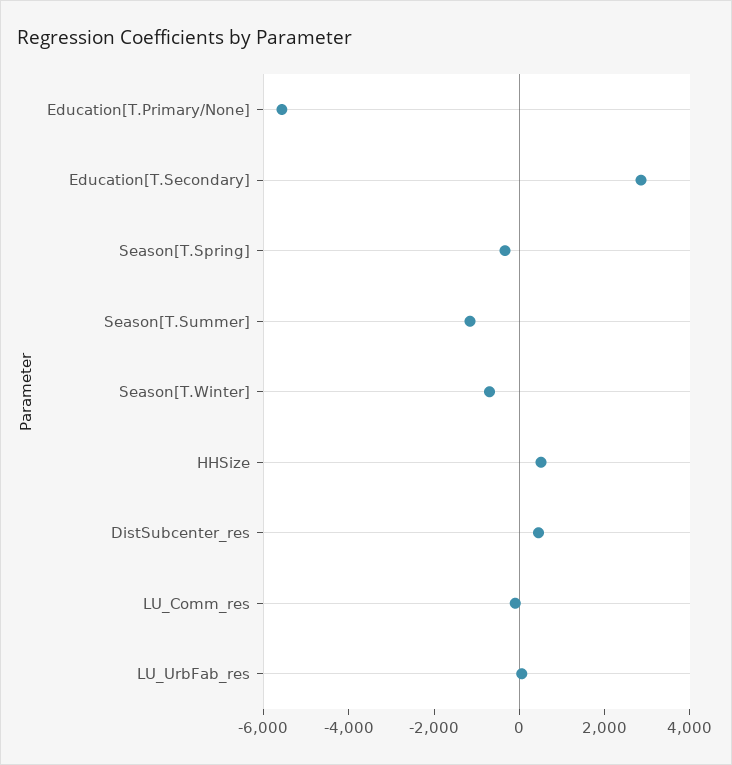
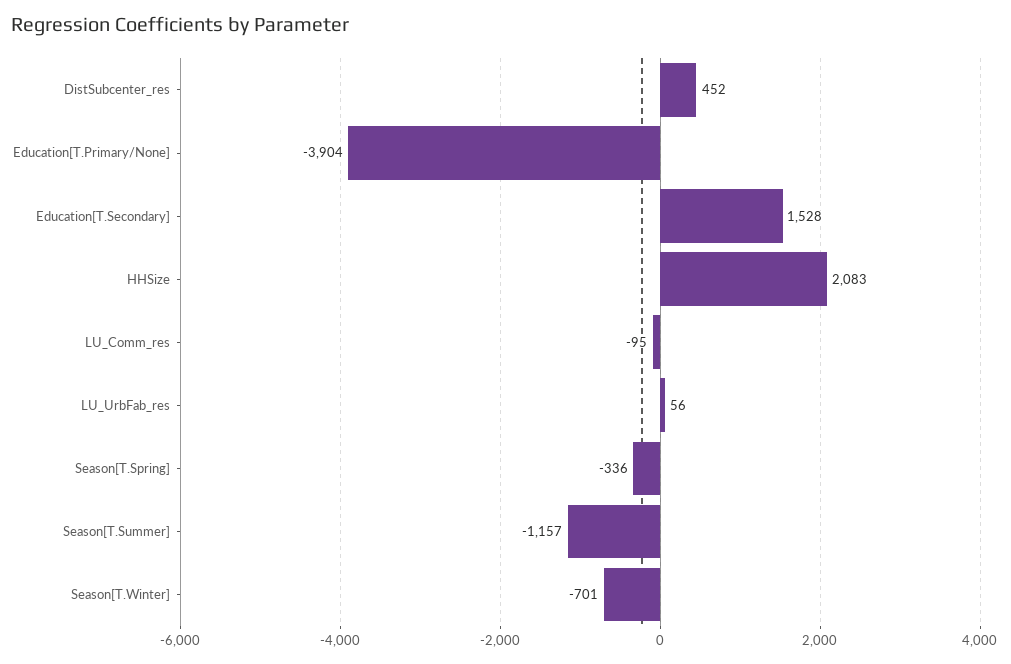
Education[T.Primary/None]: -5500 -> -3904
Education[T.Secondary]: 3000 -> 1528
HHSize: 500 -> 2083

